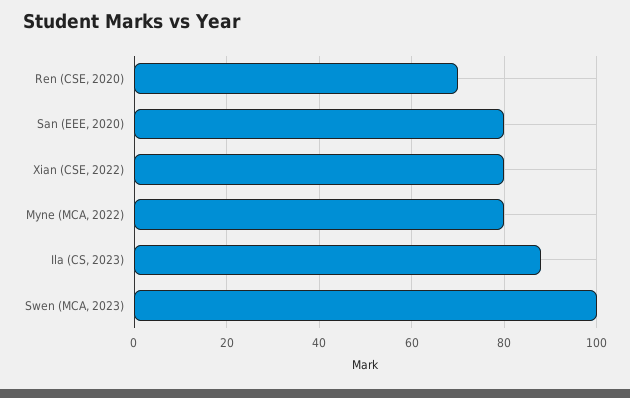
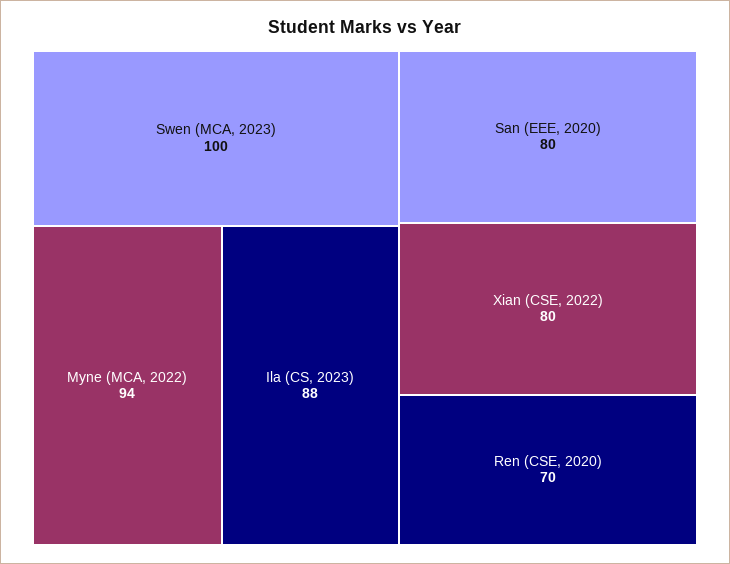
Myne (MCA, 2022): 80 -> 94

